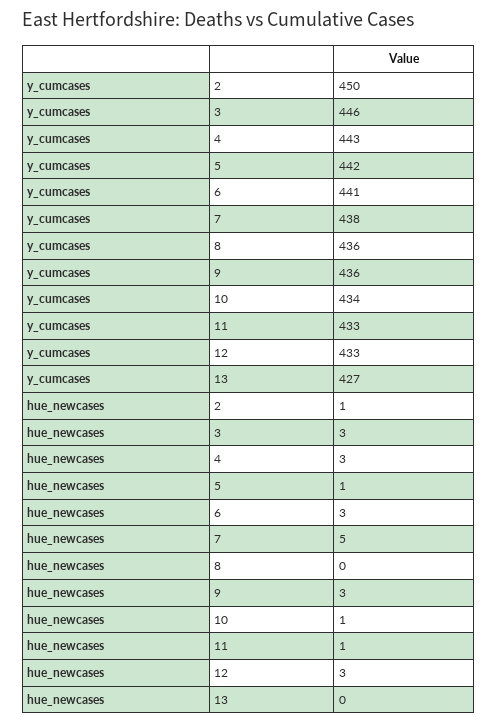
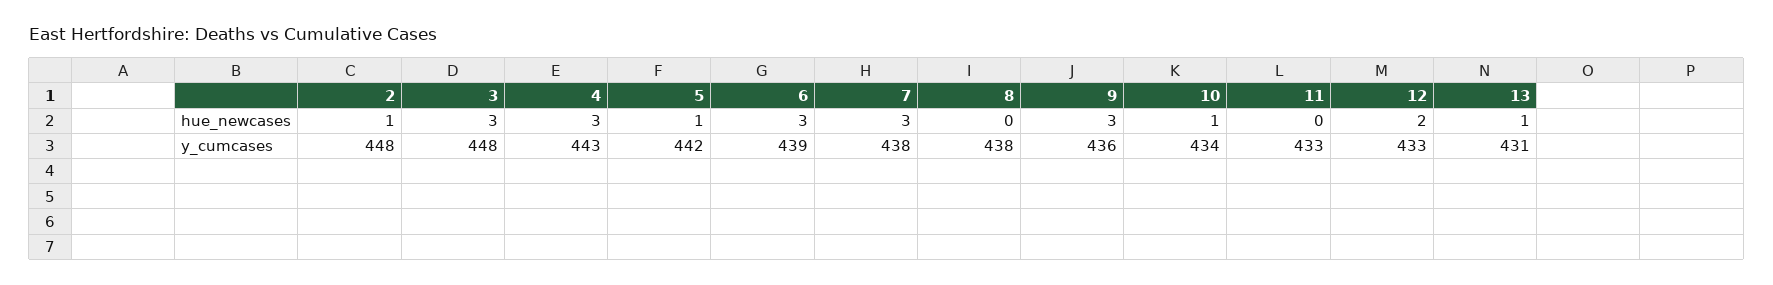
y_cumcases, 2: 450 -> 448
y_cumcases, 3: 446 -> 448
y_cumcases, 6: 441 -> 439
y_cumcases, 8: 436 -> 438
y_cumcases, 13: 427 -> 431
hue_newcases, 7: 5 -> 3
hue_newcases, 11: 1 -> 0
hue_newcases, 12: 3 -> 2
hue_newcases, 13: 0 -> 1

